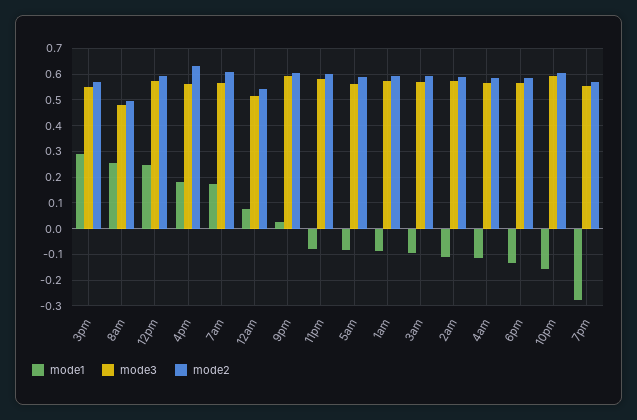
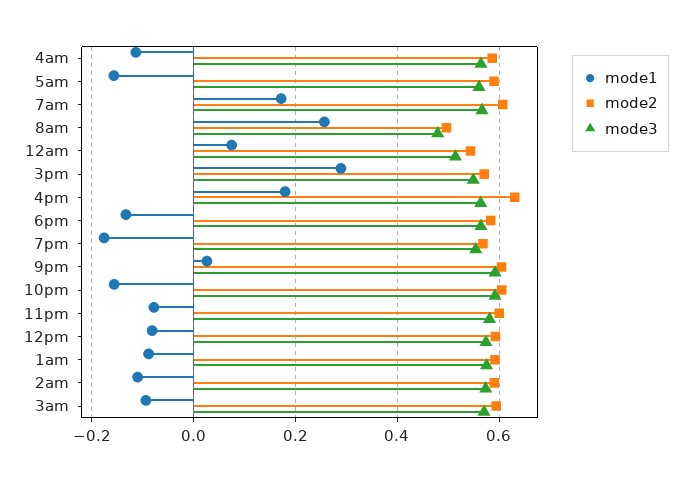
mode1, 12pm: 0.25 -> -0.08
mode1, 5am: -0.075 -> -0.16
mode1, 7pm: -0.275 -> -0.18

